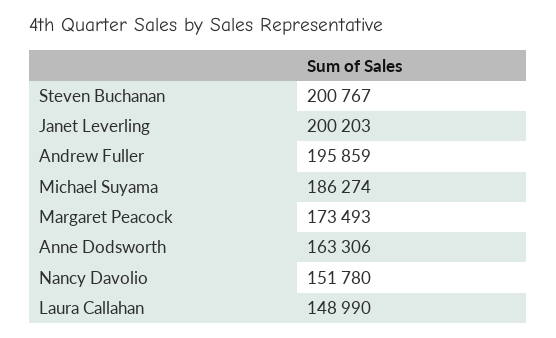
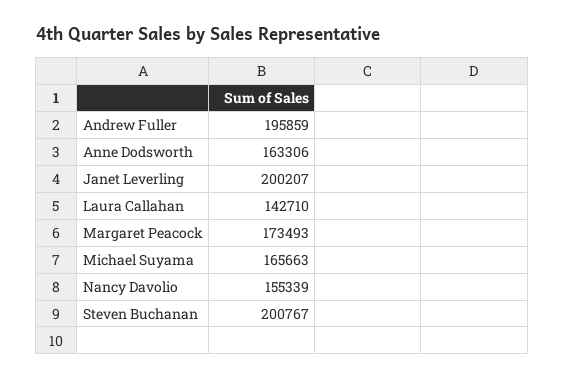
Janet Leverling: 200203 -> 200207
Michael Suyama: 186274 -> 165663
Nancy Davolio: 151780 -> 155339
Laura Callahan: 148990 -> 142710

